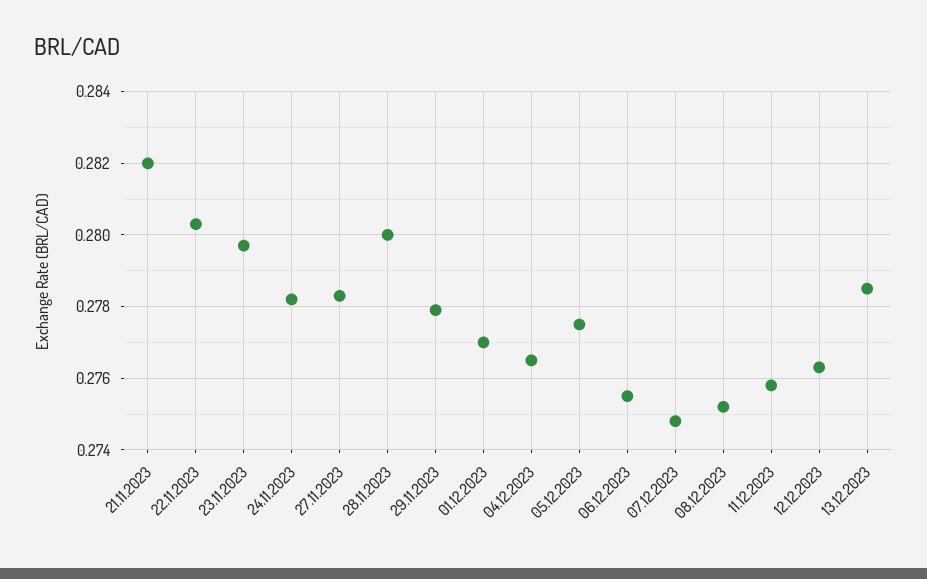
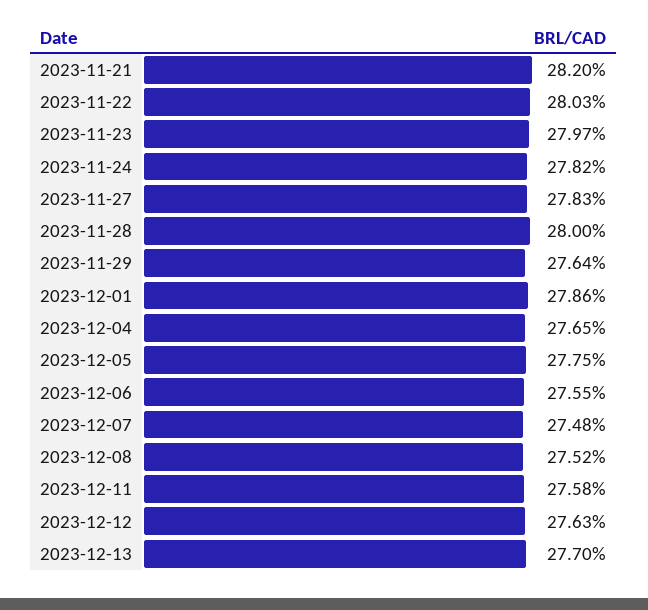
29.11.2023: 0.278 -> 0.2764
01.12.2023: 0.277 -> 0.2786
13.12.2023: 0.2785 -> 0.277

